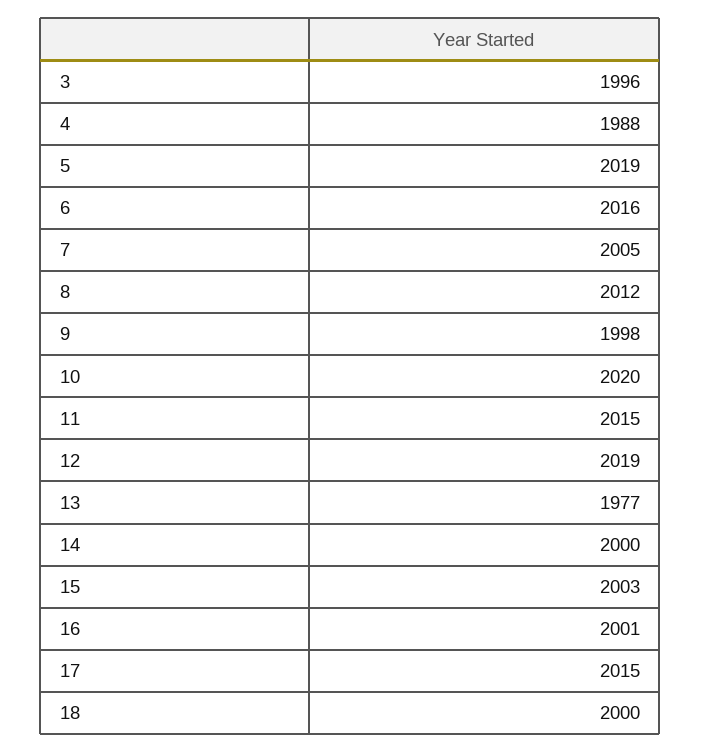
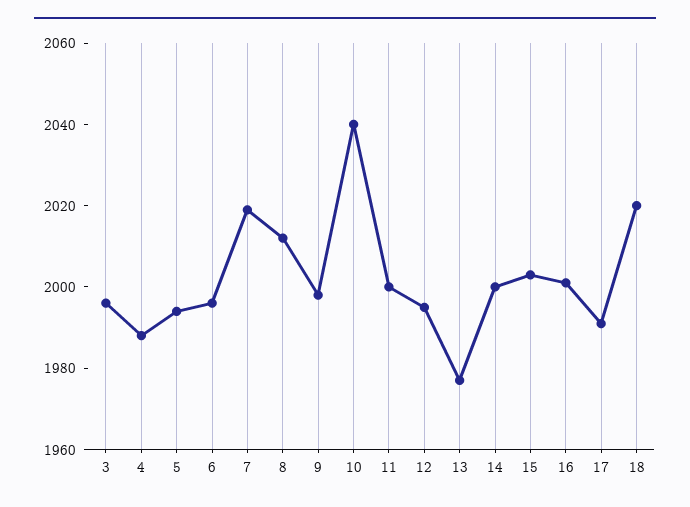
5: 2019 -> 1995
6: 2016 -> 1995
7: 2005 -> 2020
10: 2020 -> 2040
11: 2015 -> 2000
12: 2019 -> 1995
17: 2015 -> 1990
18: 2000 -> 2020

